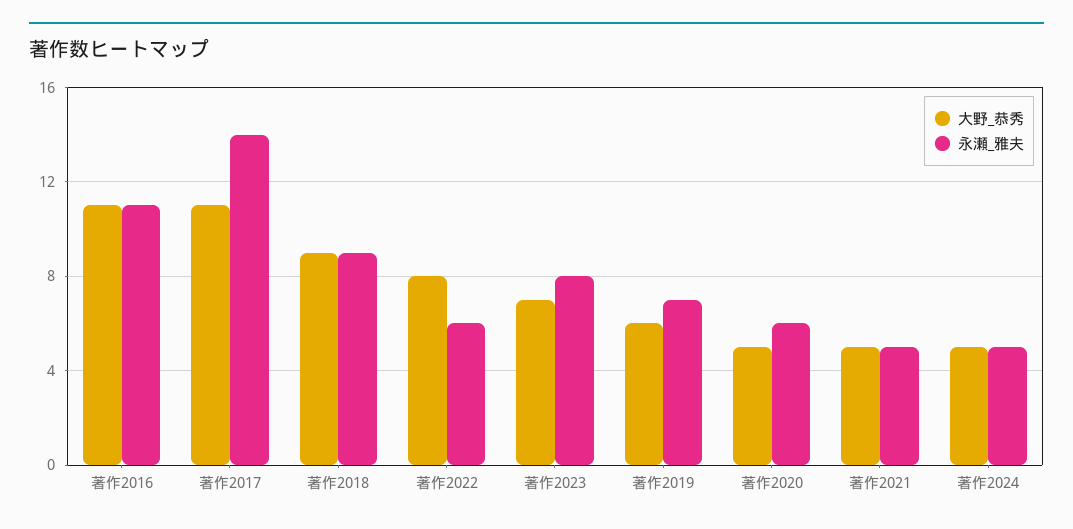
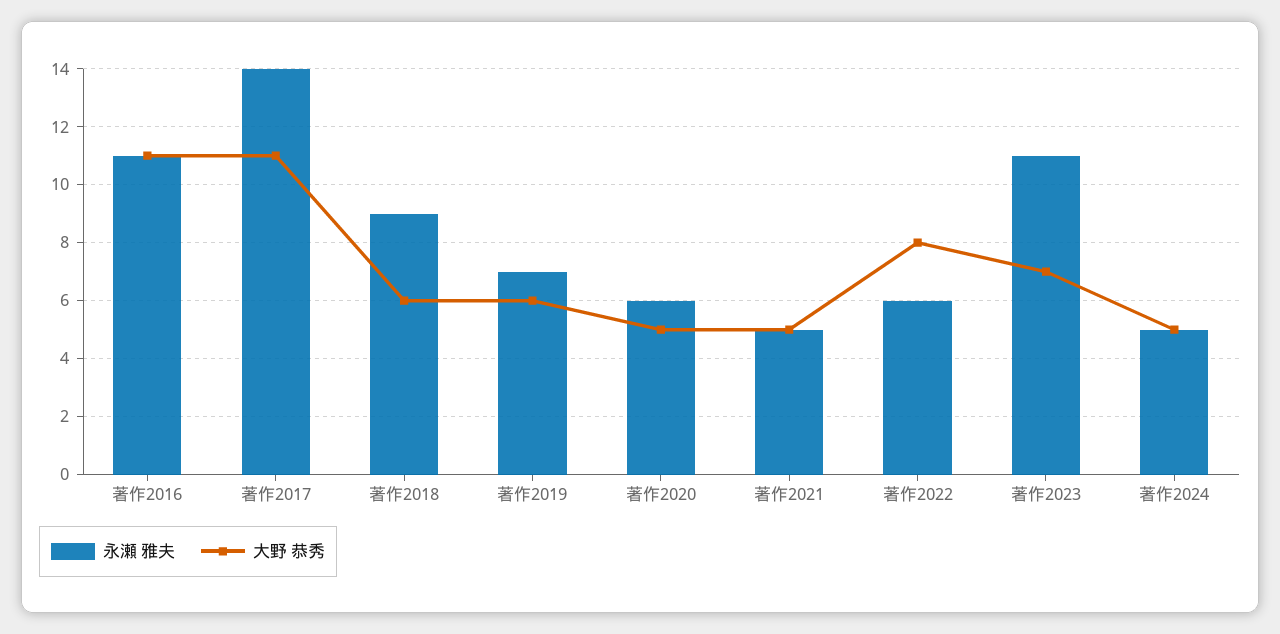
大野_恭秀, 著作2018: 9 -> 6
永瀬_雅夫, 著作2023: 8 -> 11

